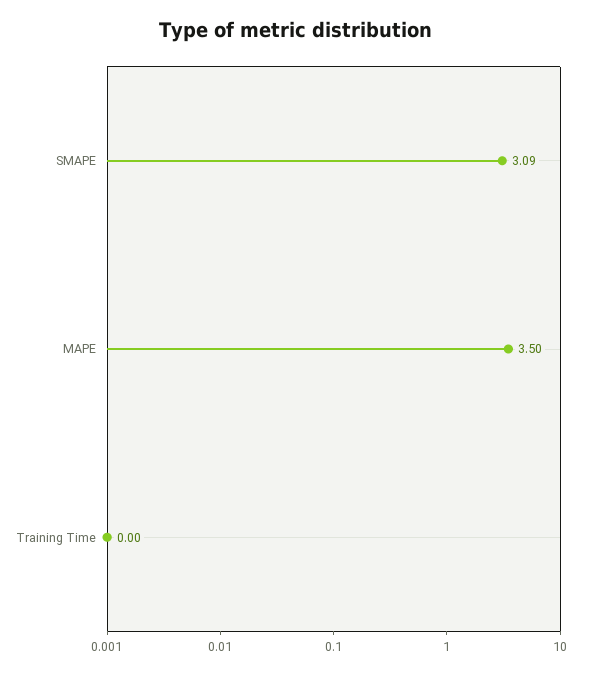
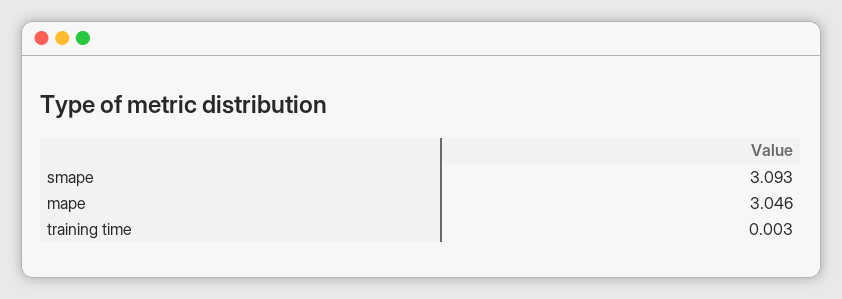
MAPE: 3.5 -> 3.046

